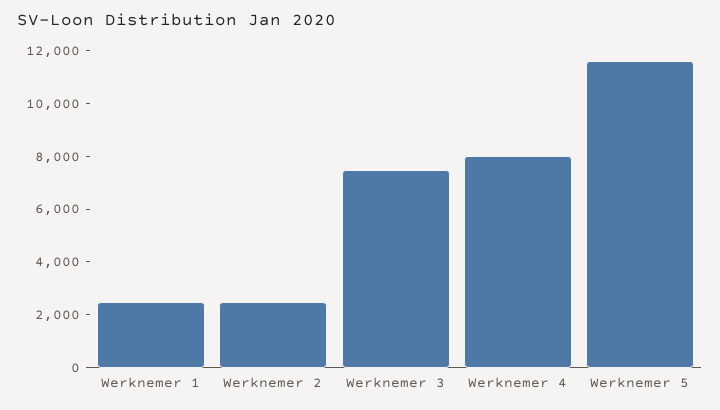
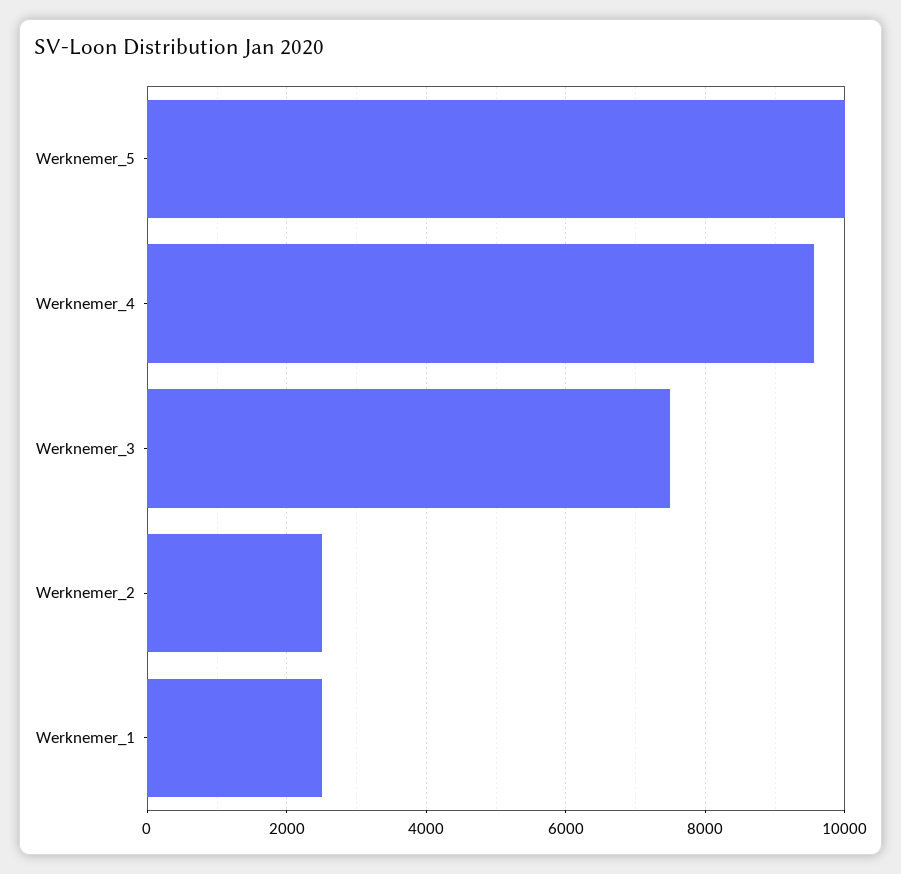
Werknemer 4: 8000 -> 9600
Werknemer 5: 11500 -> 10000

